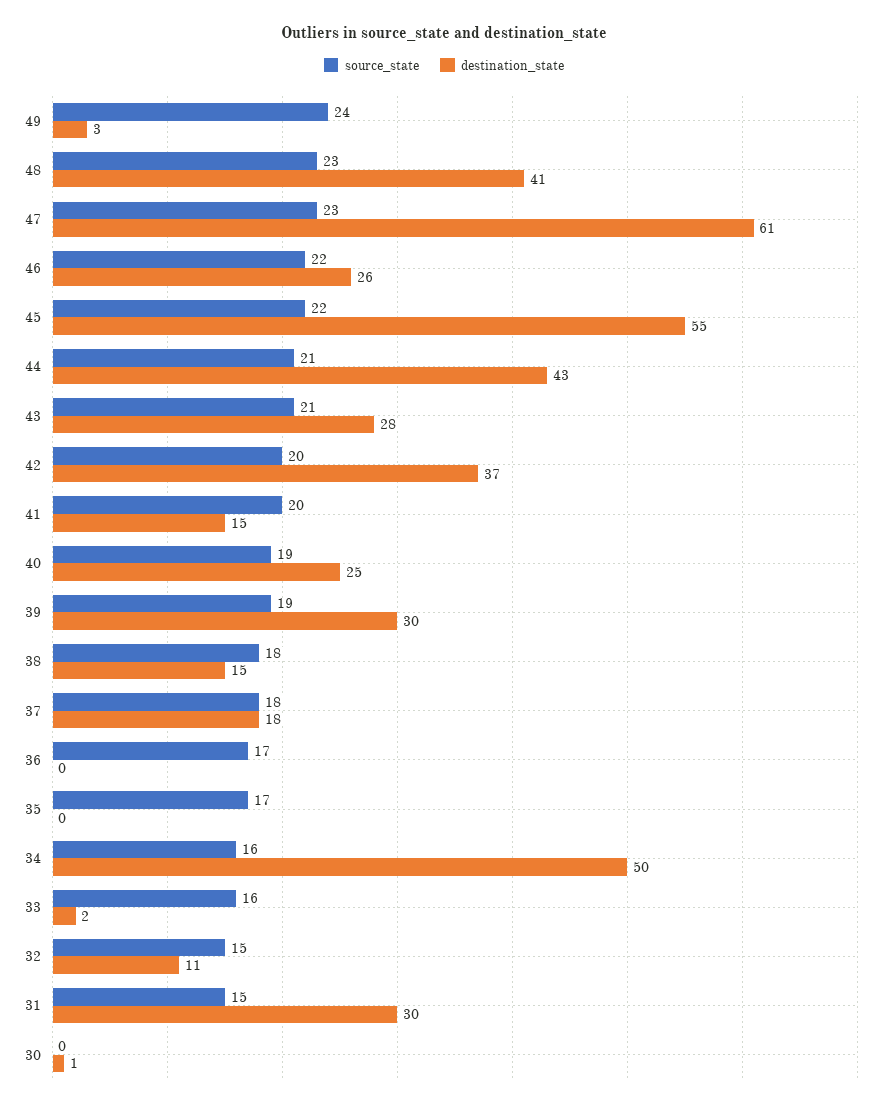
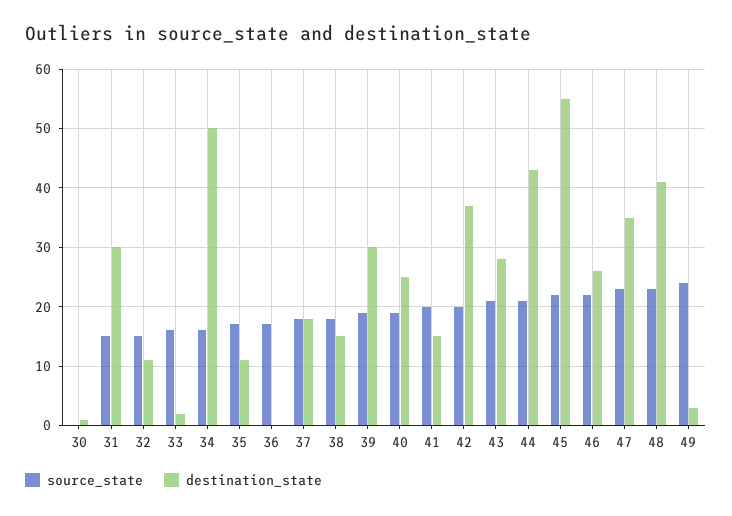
destination_state, 47: 61 -> 35
destination_state, 35: 0 -> 10

